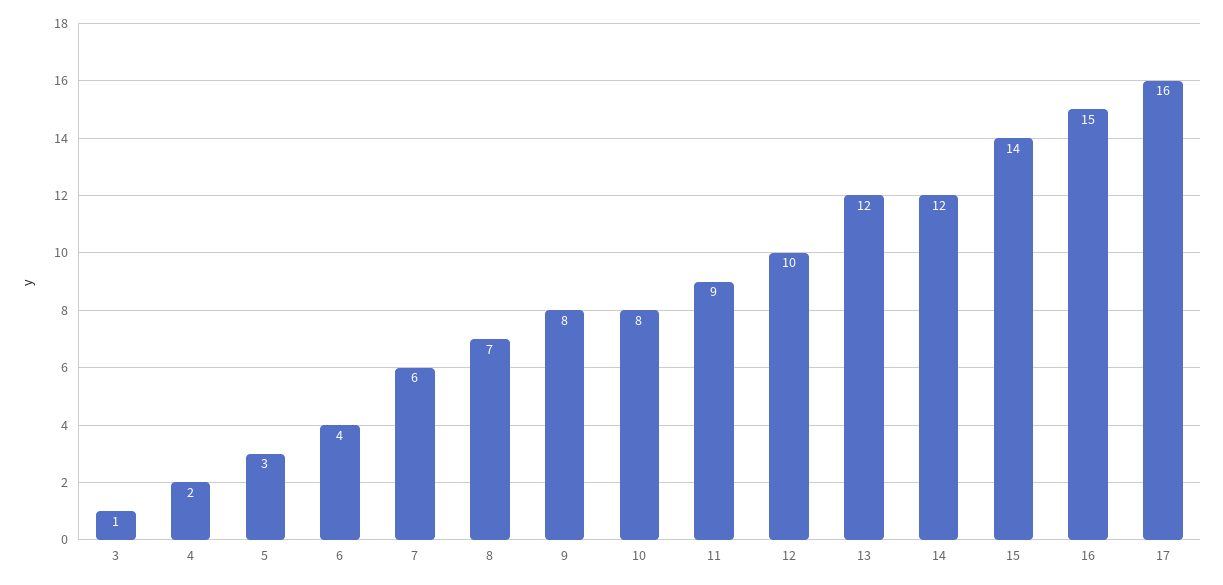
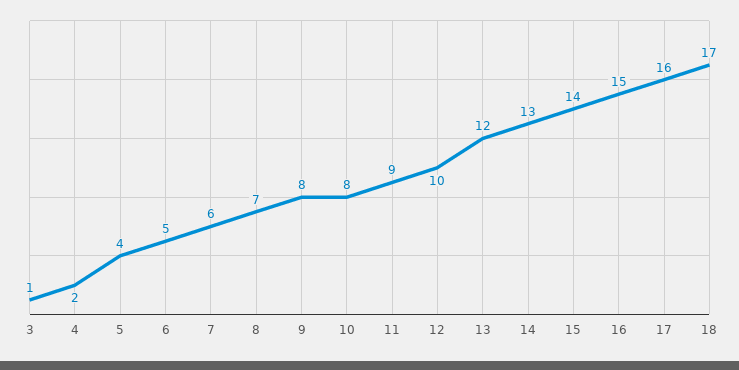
5: 3 -> 4
6: 4 -> 5
14: 12 -> 13
18: none -> 17

